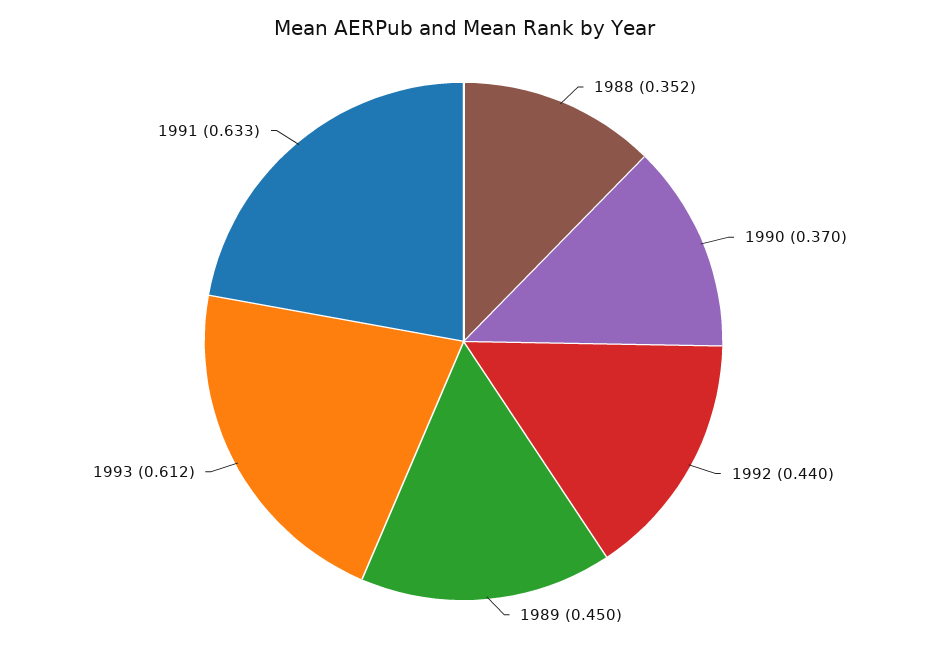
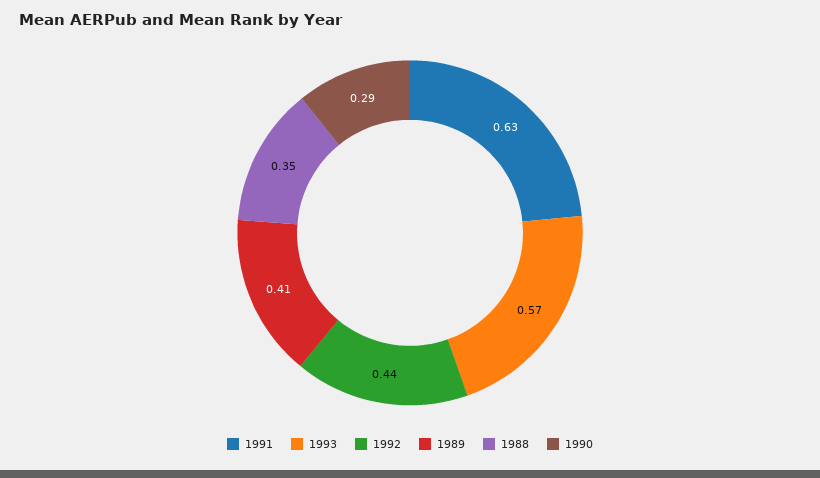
1990: 0.37 -> 0.29
1989: 0.45 -> 0.41
1993: 0.612 -> 0.57

